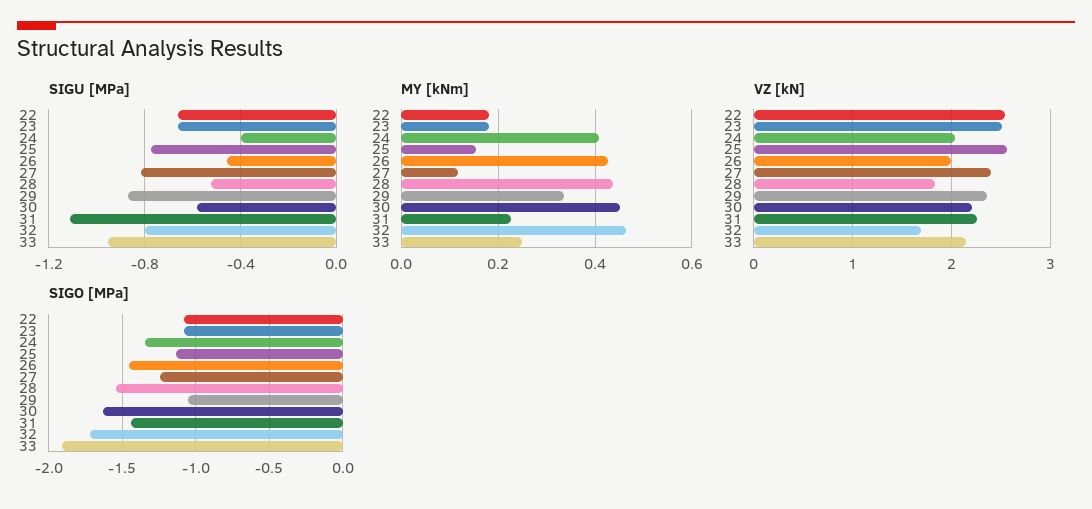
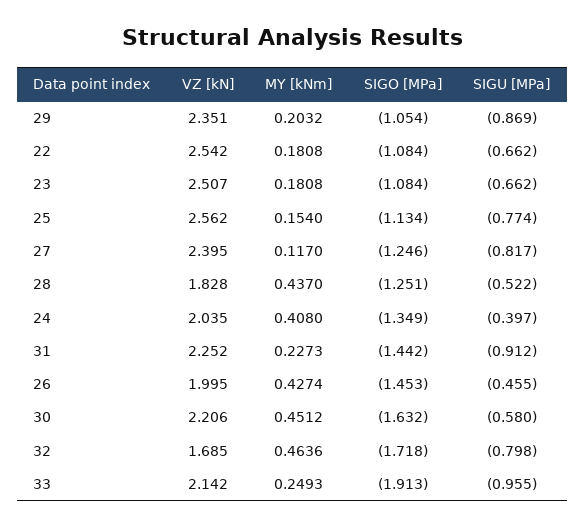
SIGU [MPa], 31: -1.1 -> -0.912
MY [kNm], 29: 0.34 -> 0.2032
SIGO [MPa], 28: -1.55 -> -1.251

